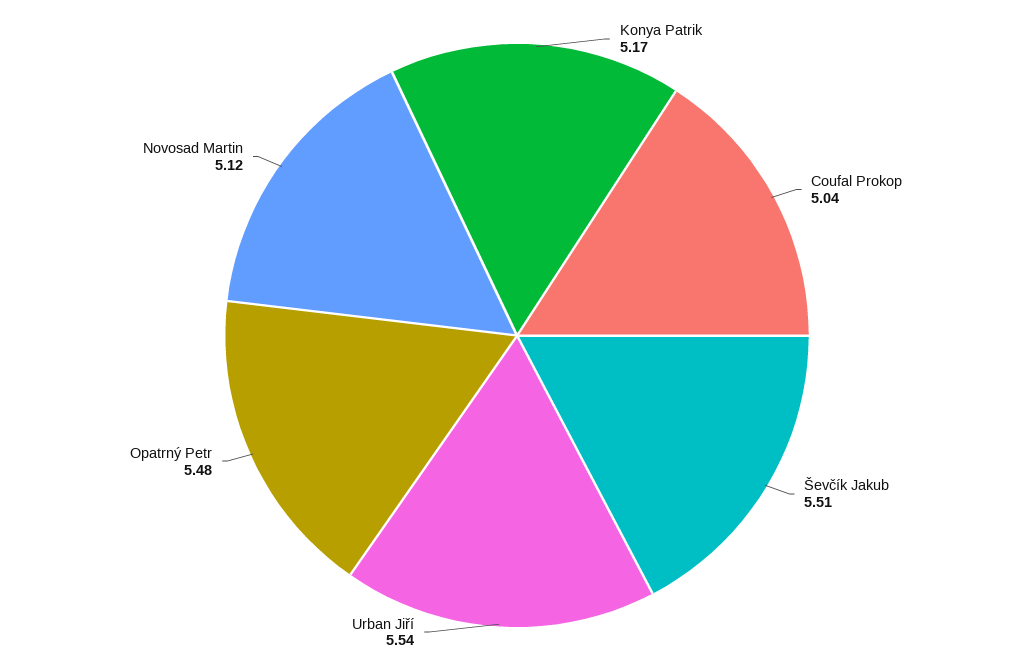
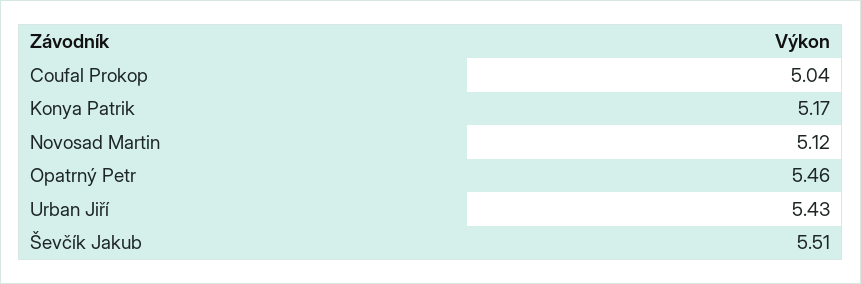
Urban Jiří: 5.54 -> 5.43
Opatrný Petr: 5.48 -> 5.46

